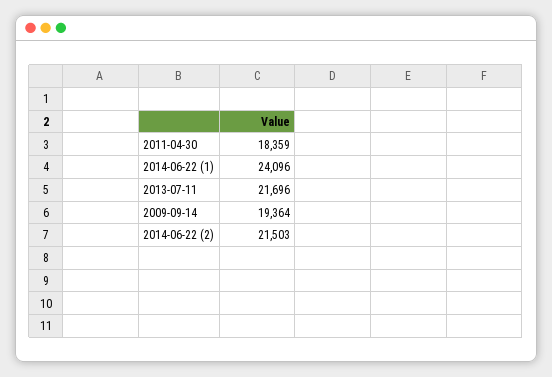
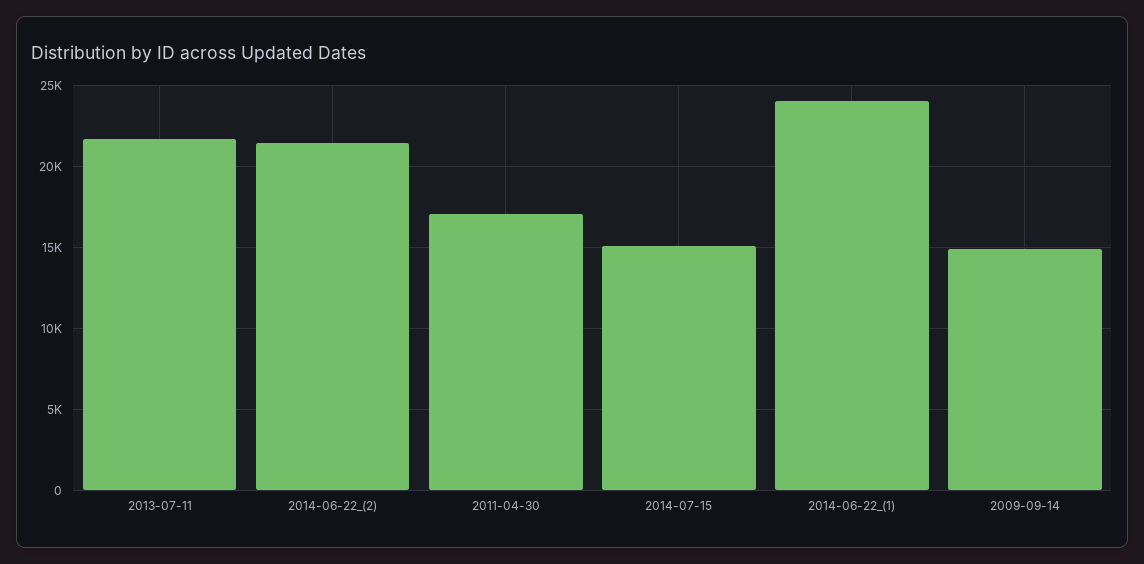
2011-04-30: 18359 -> 17000
2009-09-14: 19364 -> 15000
2014-07-15: none -> 15000

